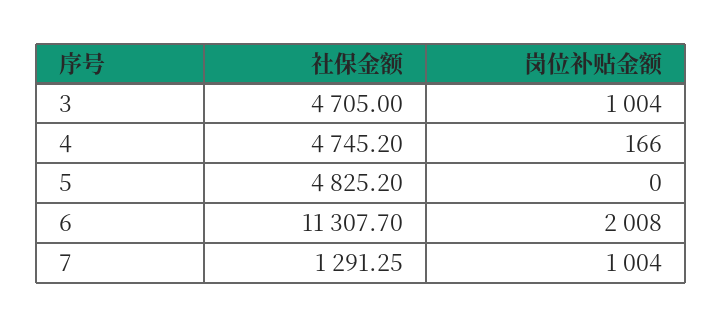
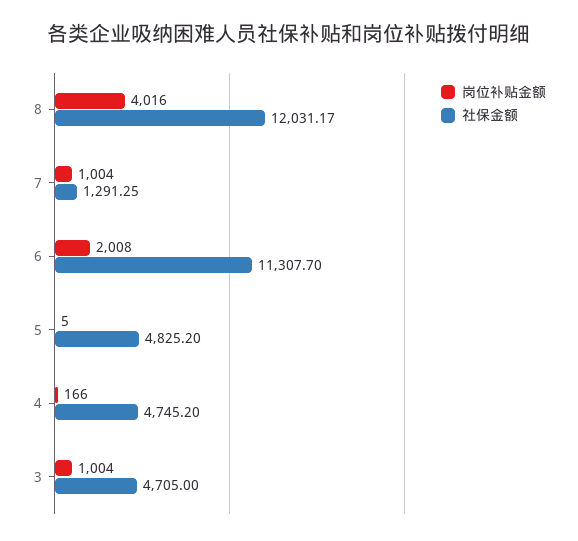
岗位补贴金额, 5: 0 -> 5
岗位补贴金额, 8: none -> 4016
社保金额, 8: none -> 12031.17

